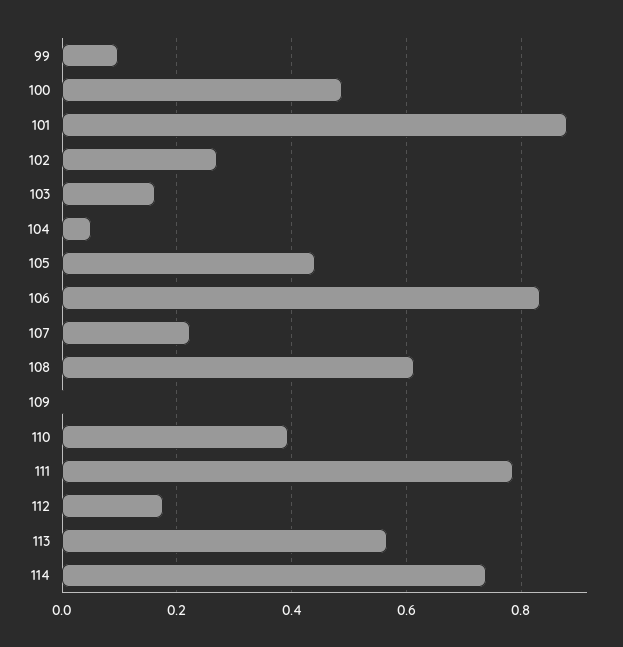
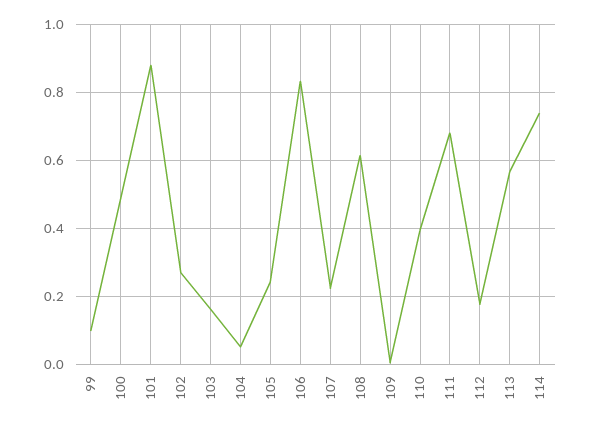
105: 0.44 -> 0.24
111: 0.78 -> 0.68

